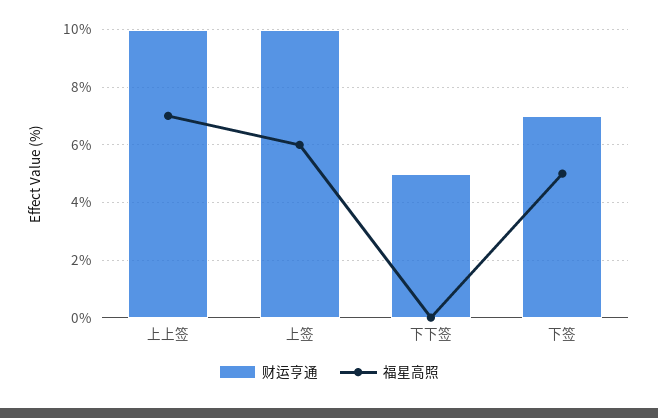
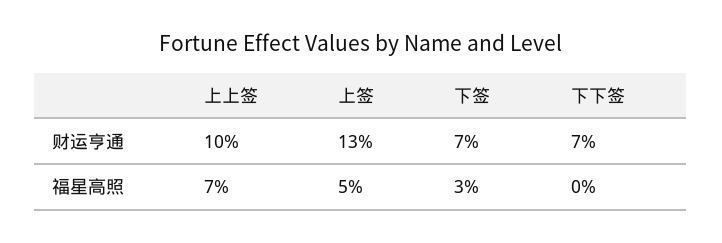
财运亨通, 上签: 10 -> 13
福星高照, 上签: 6 -> 5
财运亨通, 下下签: 5 -> 7
福星高照, 下签: 5 -> 3

